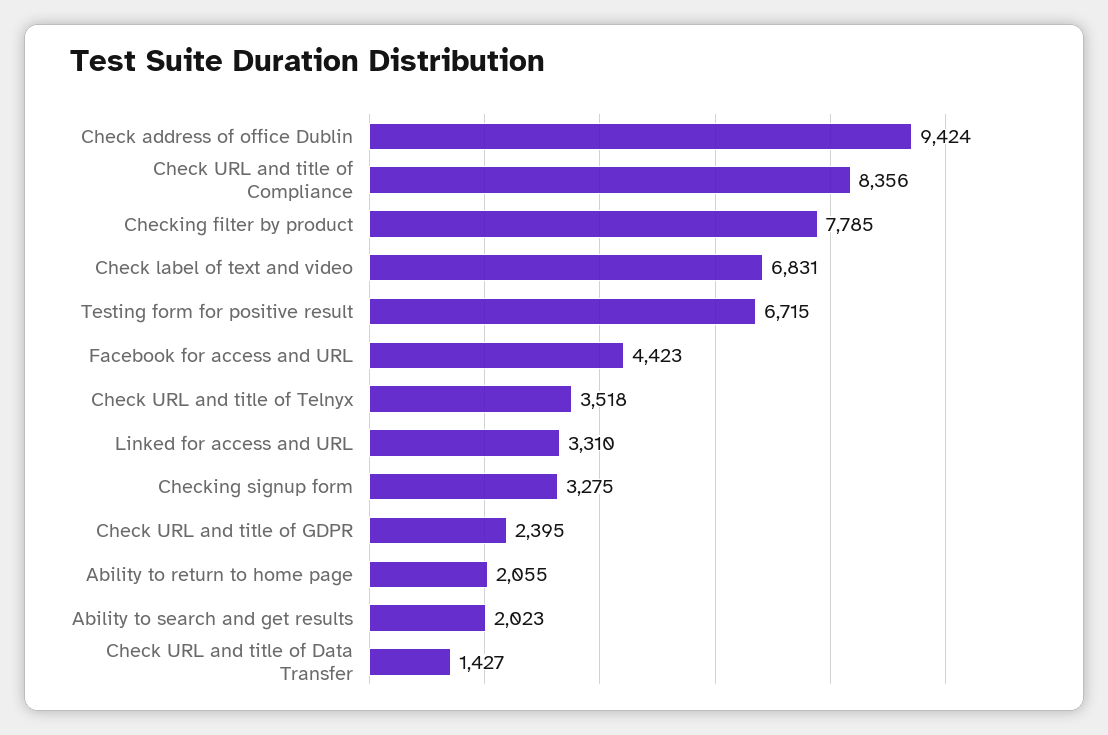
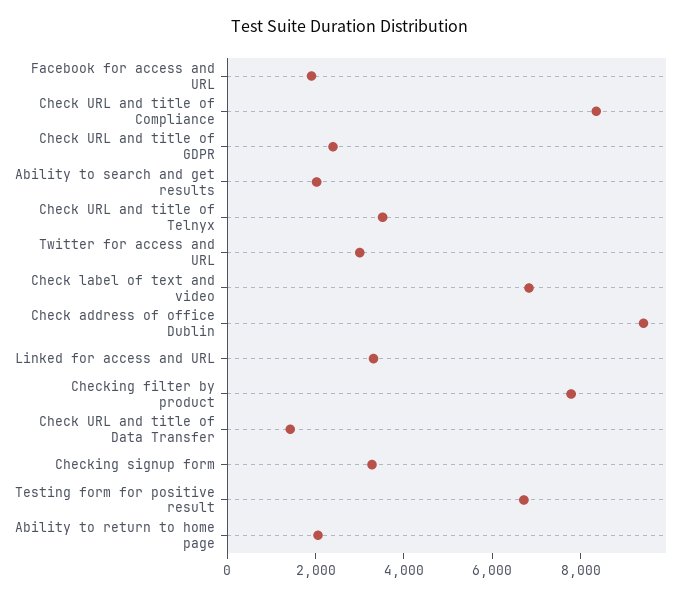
Facebook for access and URL: 4423 -> 2000
Twitter for access and URL: none -> 3000

